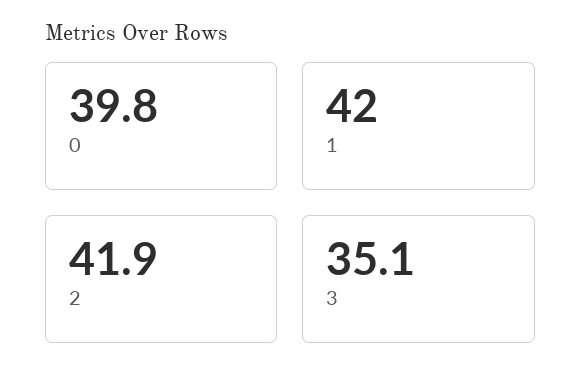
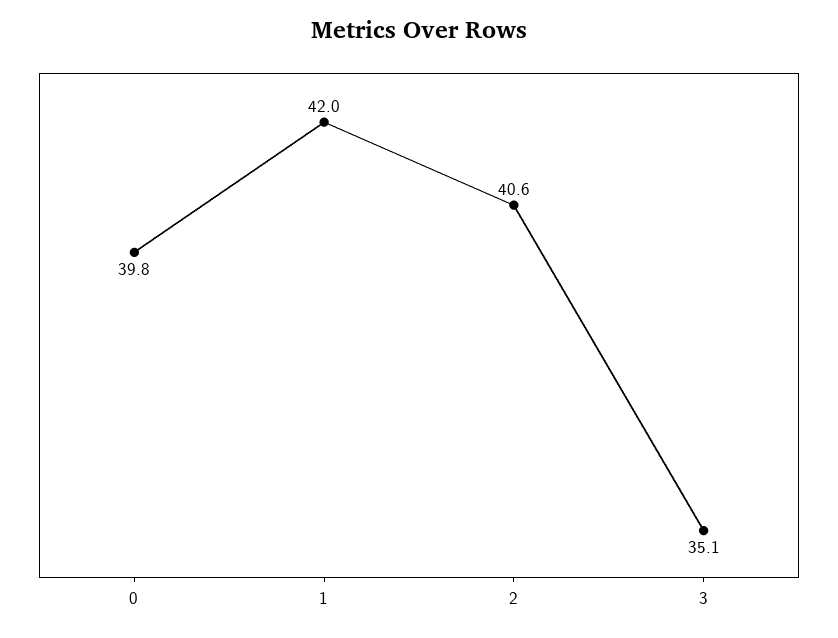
2: 41.9 -> 40.6

